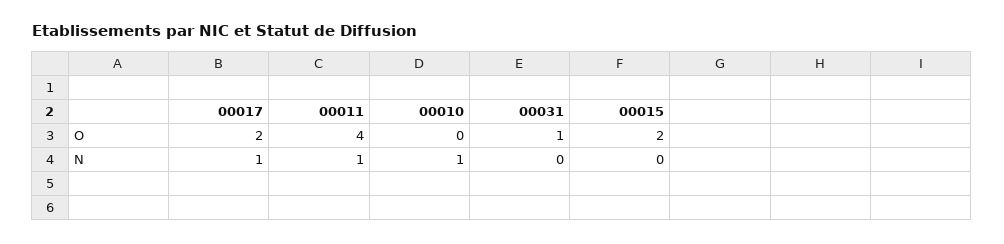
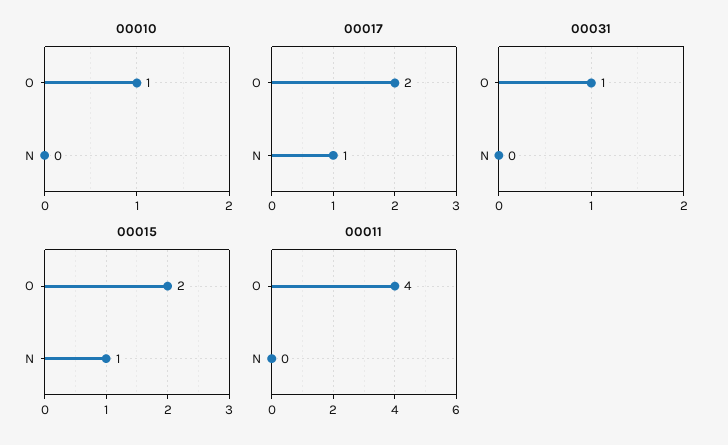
00010, O: 0 -> 1
00011, N: 1 -> 0
00010, N: 1 -> 0
00015, N: 0 -> 1

